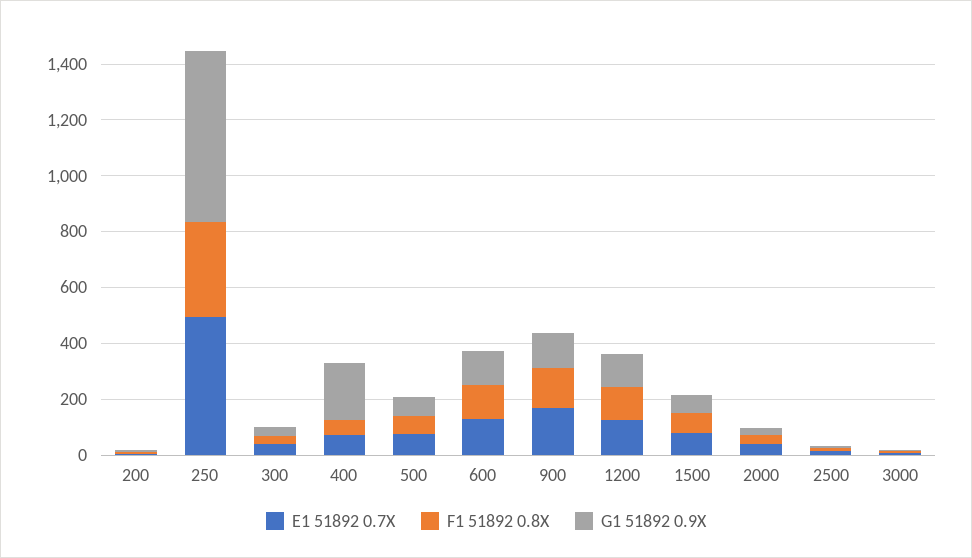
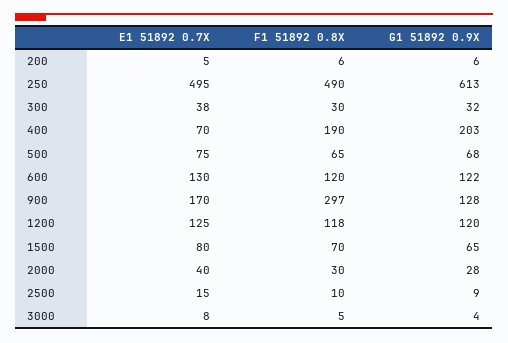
F1 51892 0.8X, 250: 350 -> 490
F1 51892 0.8X, 400: 50 -> 190
F1 51892 0.8X, 900: 150 -> 297

